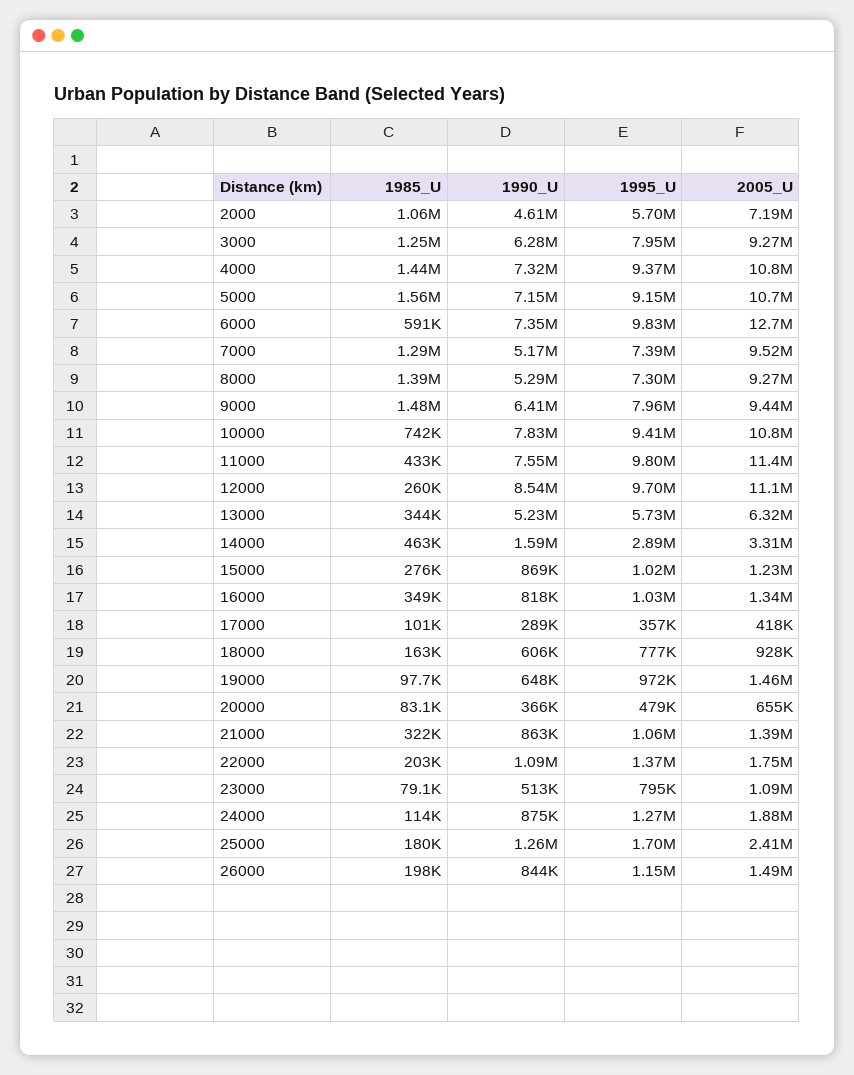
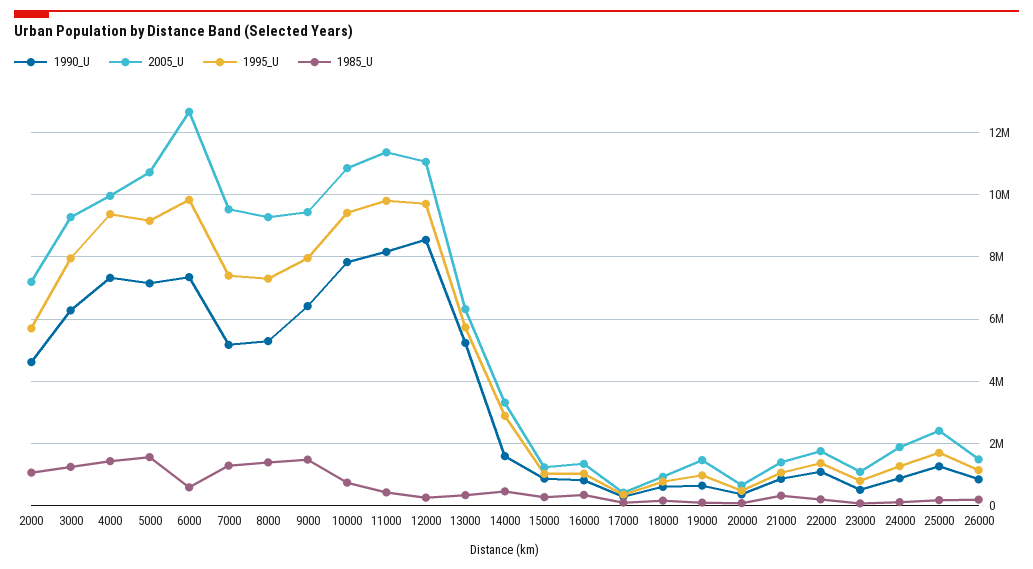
2005_U, 4000: 10800000 -> 10000000
1990_U, 11000: 7550000 -> 8200000

